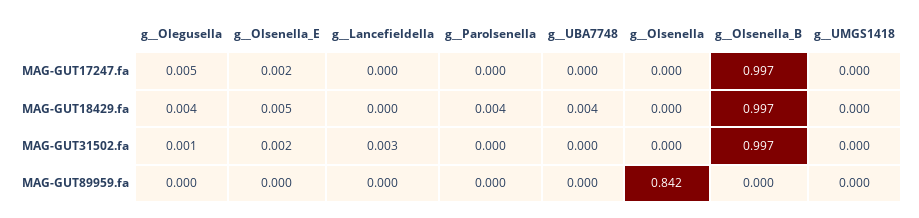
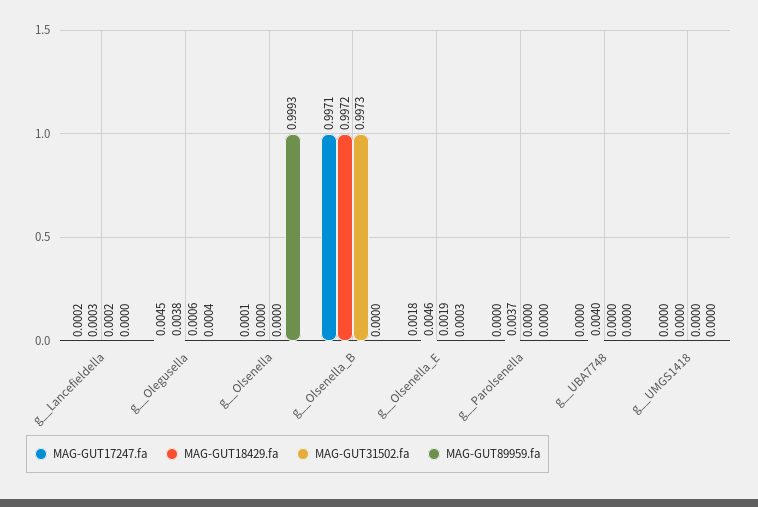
MAG-GUT31502.fa, g__Lancefieldella: 0.003 -> 0.0002
MAG-GUT89959.fa, g__Olsenella: 0.842 -> 0.9993

